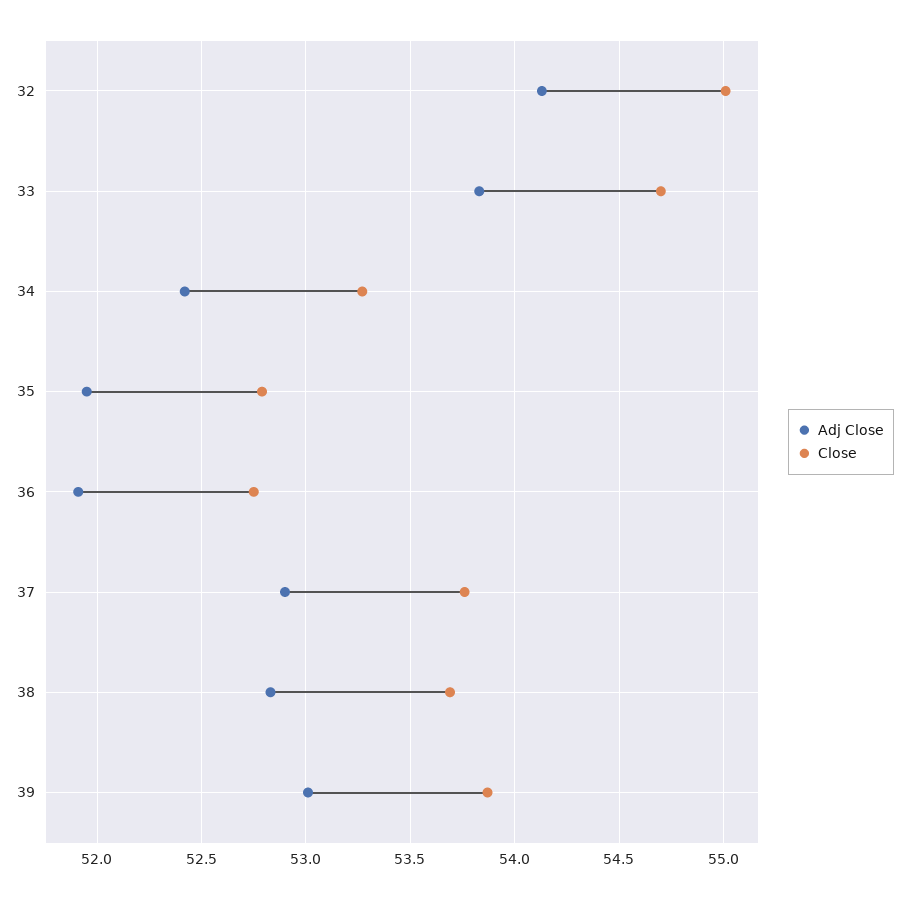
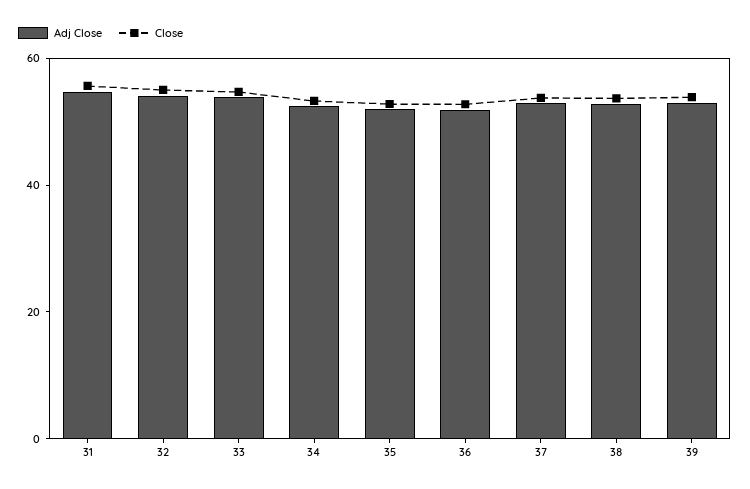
Adj Close, 31: none -> 55
Close, 31: none -> 55

